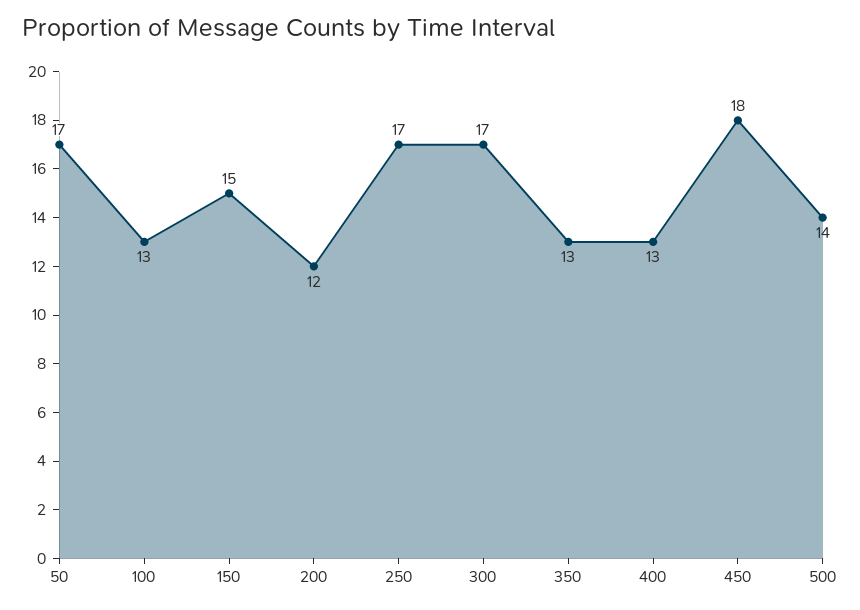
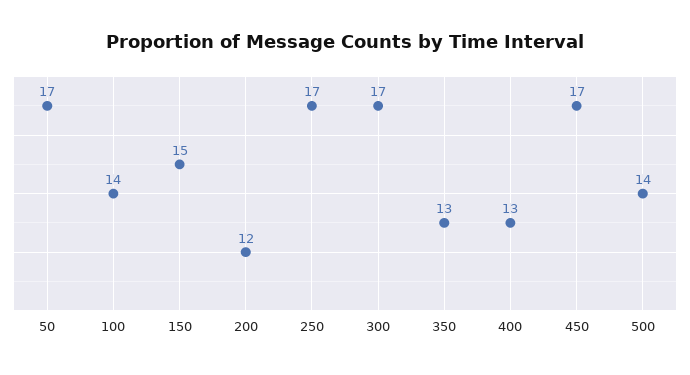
100: 13 -> 14
450: 18 -> 17

